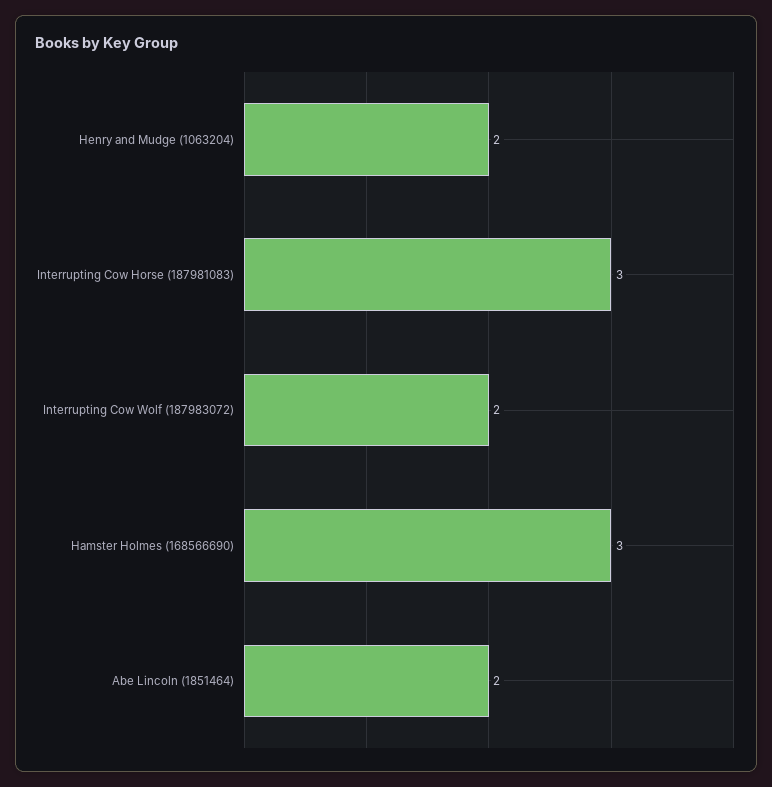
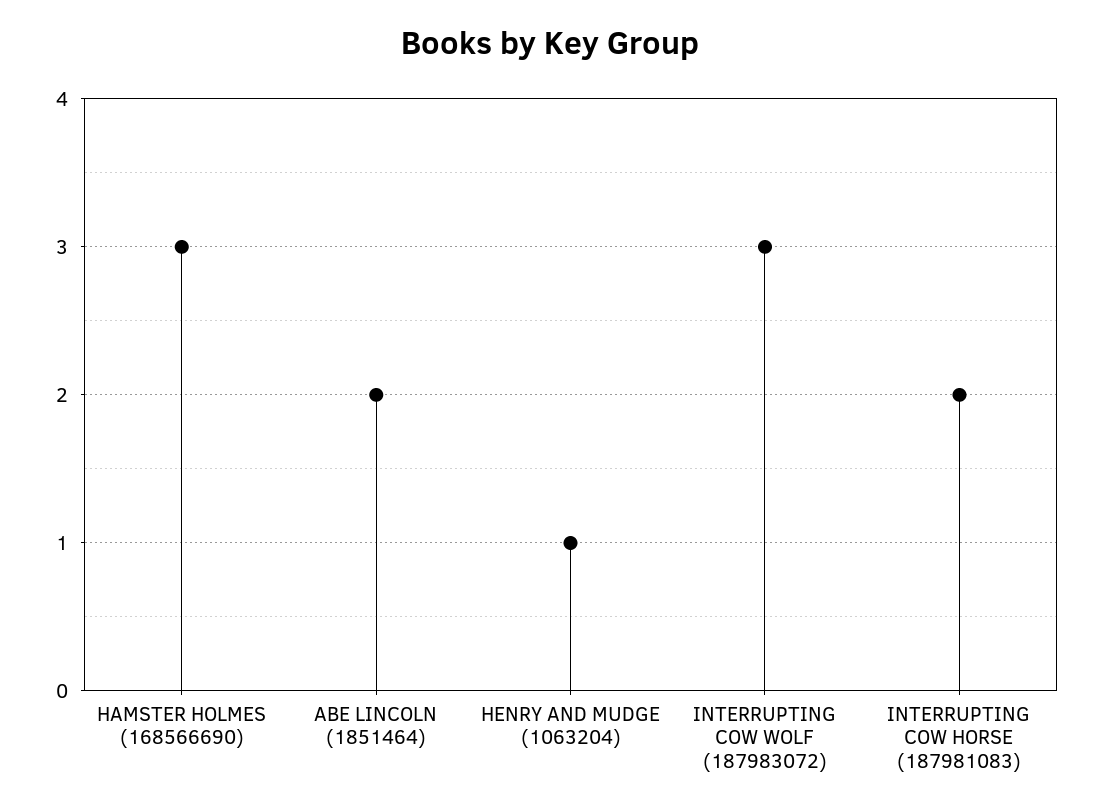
Henry and Mudge (1063204): 2 -> 1
Interrupting Cow Horse (187981083): 3 -> 2
Interrupting Cow Wolf (187983072): 2 -> 3

